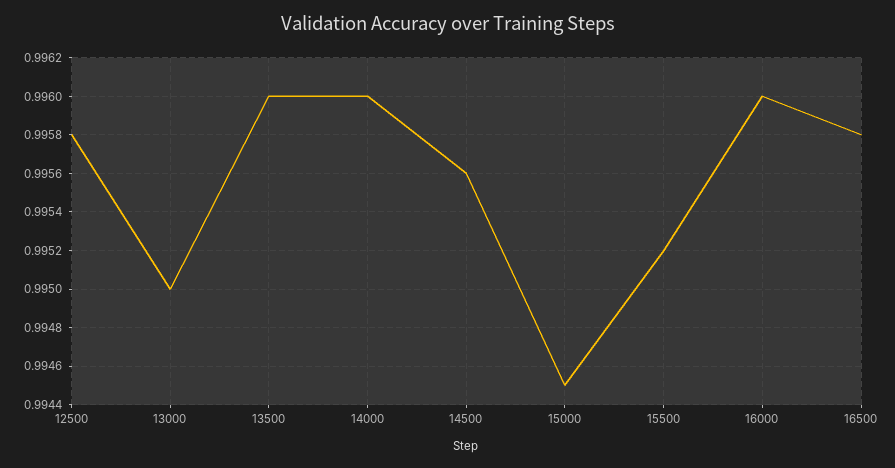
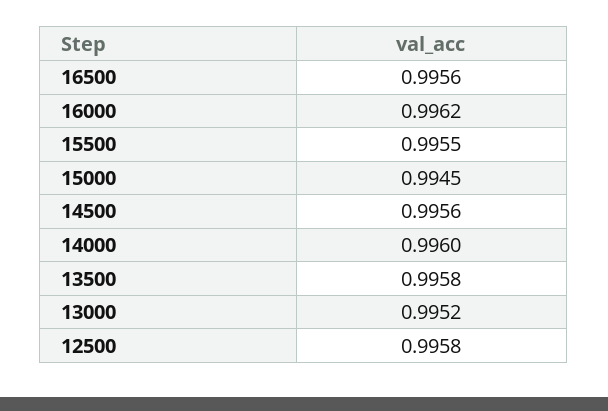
13000: 0.995 -> 0.9952
13500: 0.996 -> 0.9958
15500: 0.9952 -> 0.9955
16000: 0.996 -> 0.9962
16500: 0.9958 -> 0.9956

